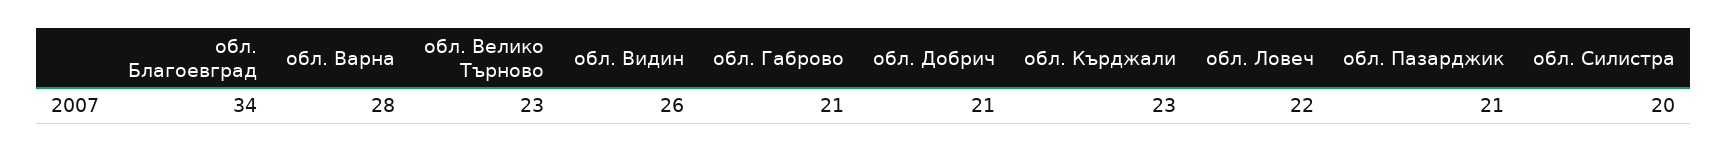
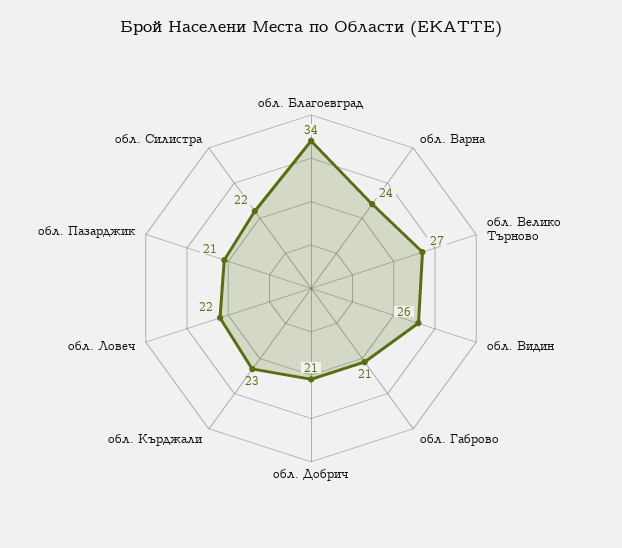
обл. Варна: 28 -> 24
обл. Велико Търново: 23 -> 27
обл. Силистра: 20 -> 22

